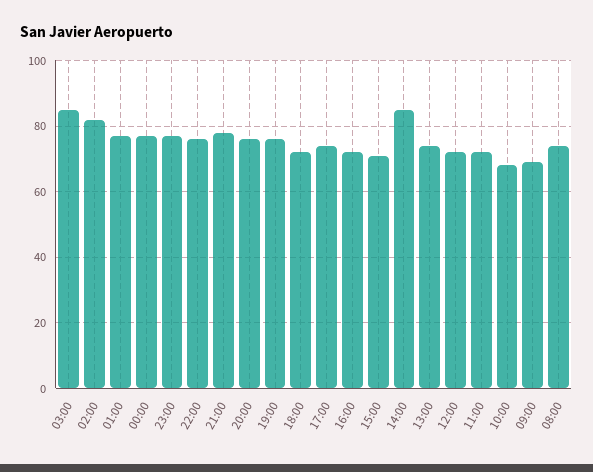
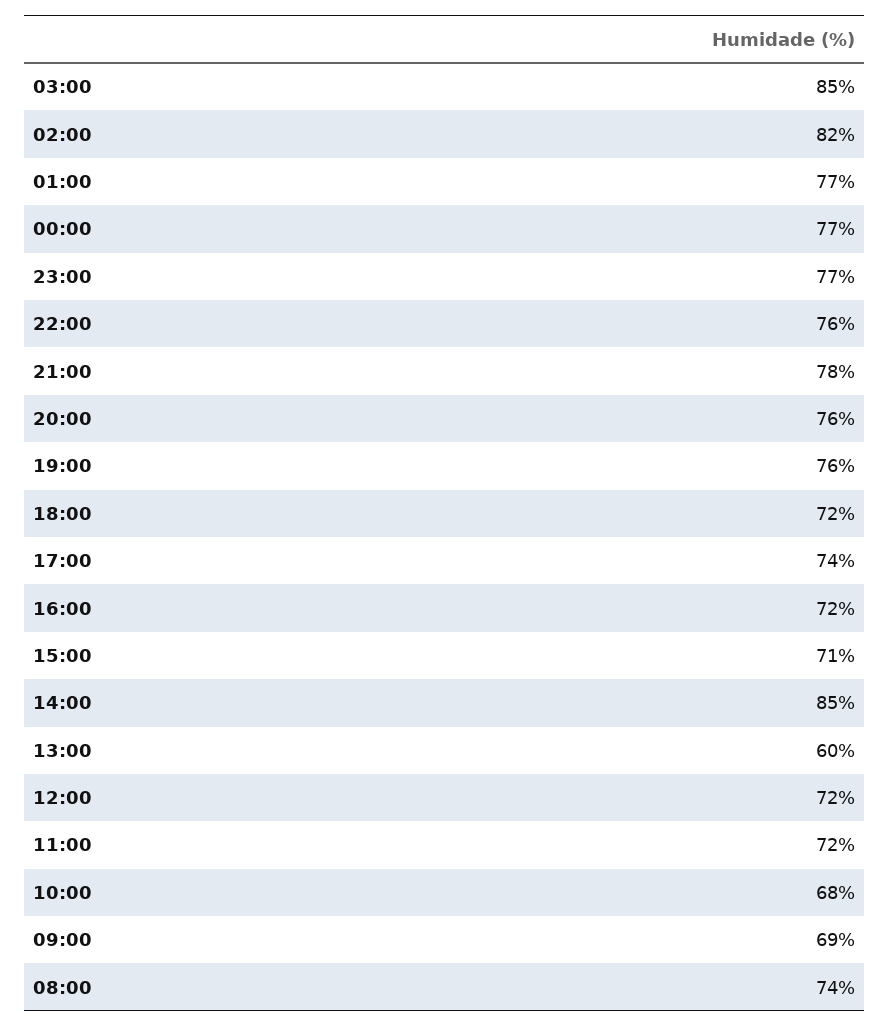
13:00: 75 -> 60

